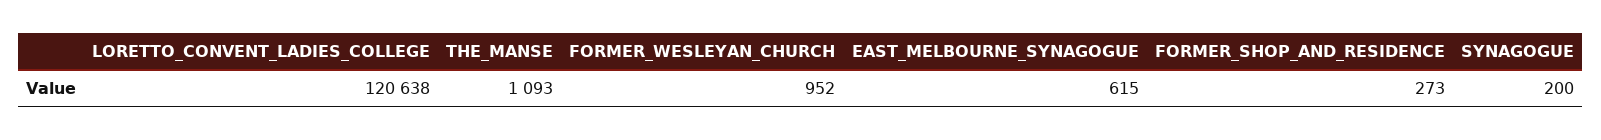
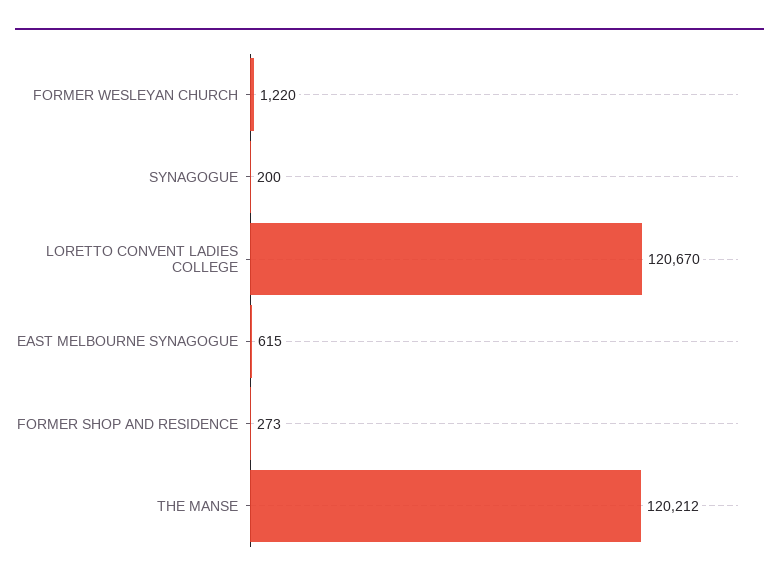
LORETTO_CONVENT_LADIES_COLLEGE: 120638 -> 120670
THE_MANSE: 1093 -> 120212
FORMER_WESLEYAN_CHURCH: 952 -> 1220

